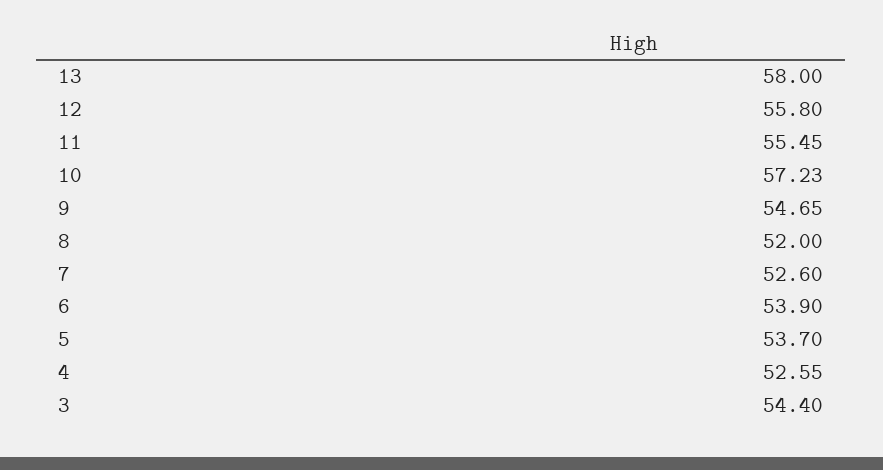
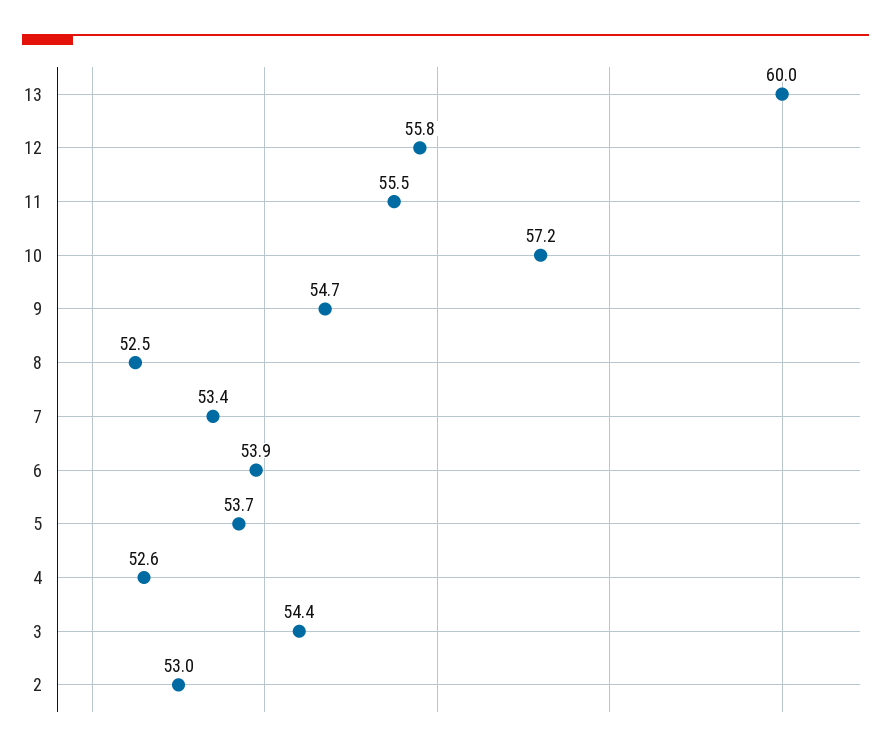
13: 58 -> 60
8: 52 -> 52.5
7: 52.6 -> 53.4
2: none -> 53

